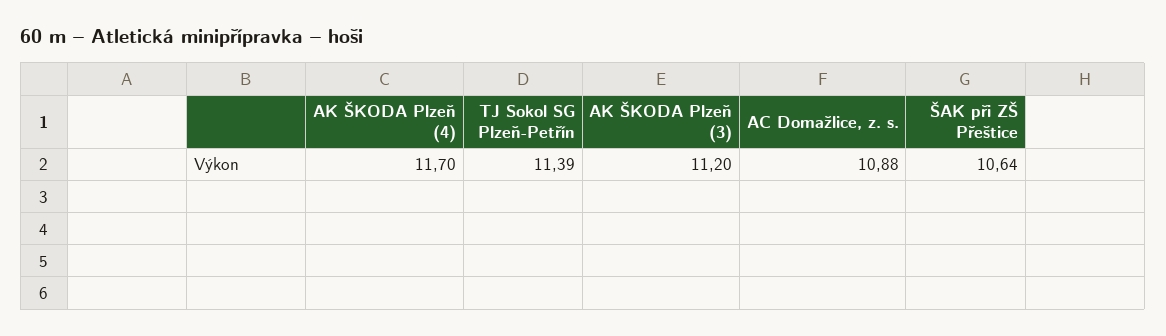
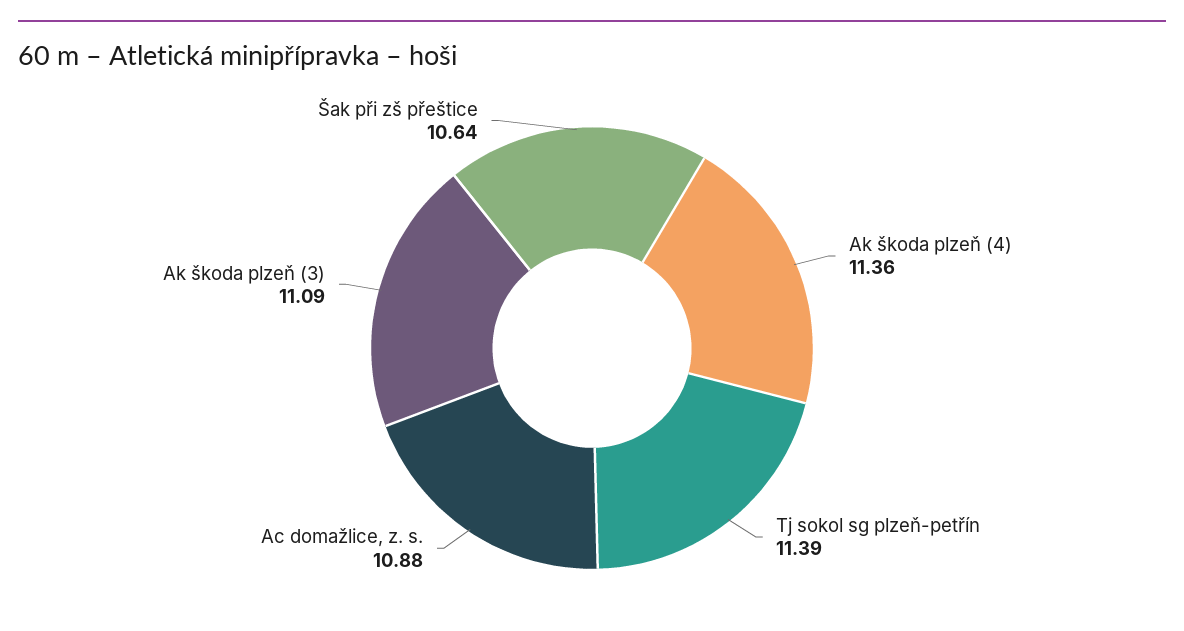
AK ŠKODA Plzeň (4): 11.7 -> 11.36
AK ŠKODA Plzeň (3): 11.2 -> 11.09

